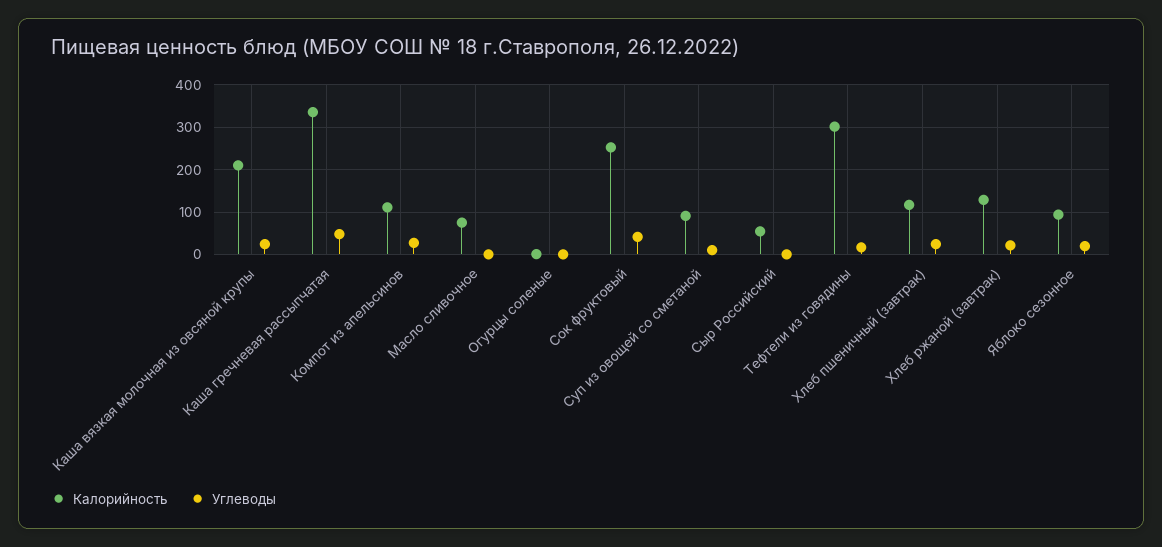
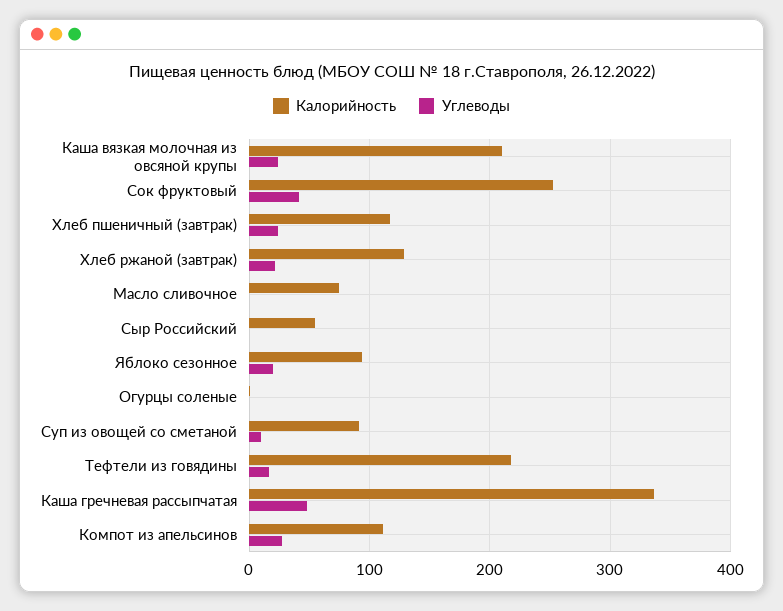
Калорийность, Тефтели из говядины: 300 -> 220

